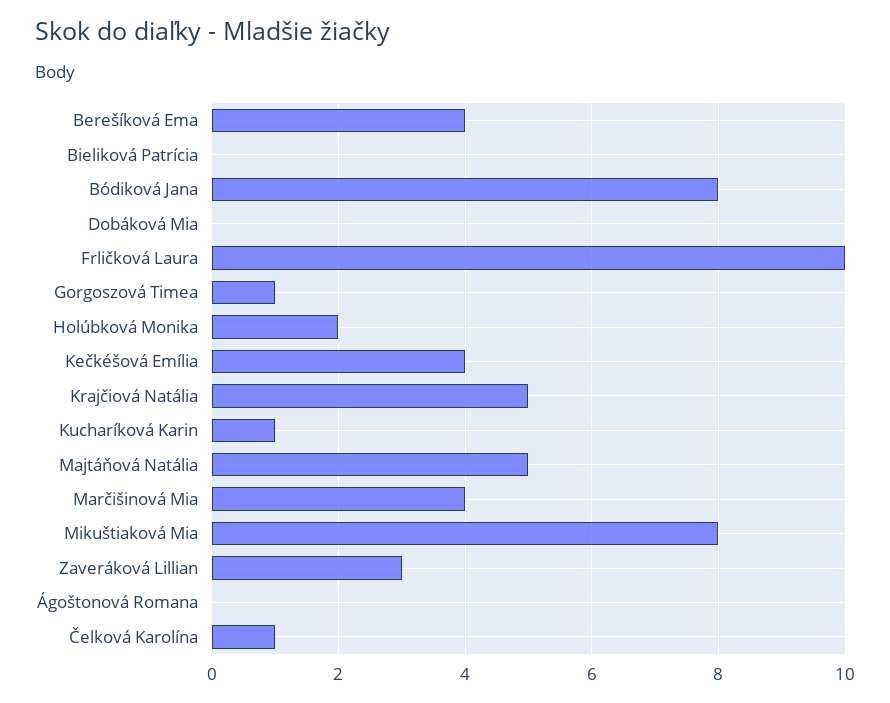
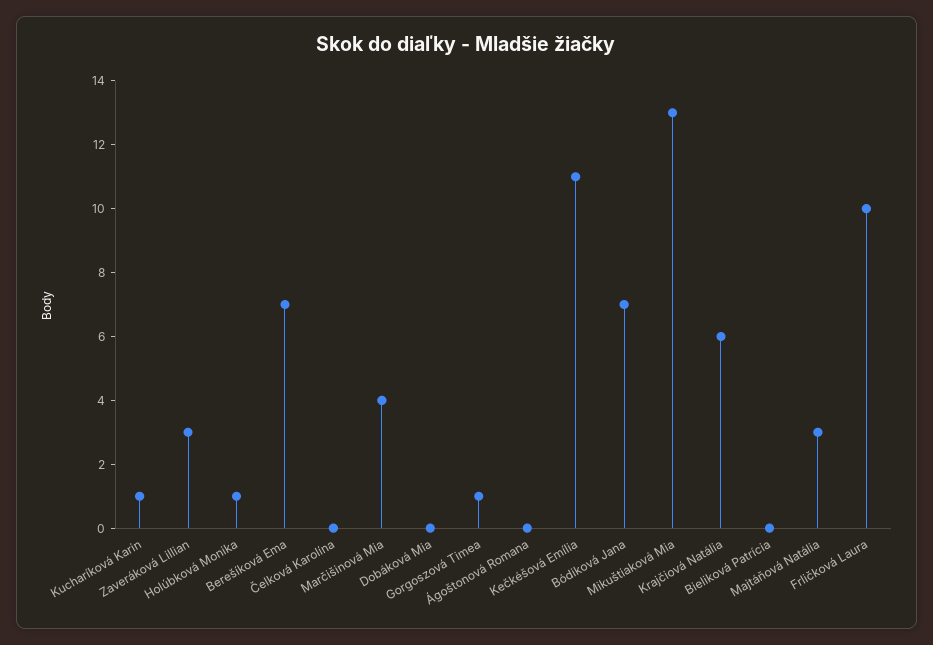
Berešíková Ema: 4 -> 7
Bódiková Jana: 8 -> 7
Holúbková Monika: 2 -> 1
Kečkéšová Emília: 4 -> 11
Krajčiová Natália: 5 -> 6
Majtáňová Natália: 5 -> 3
Mikuštiaková Mia: 8 -> 13
Čelková Karolína: 1 -> 0

